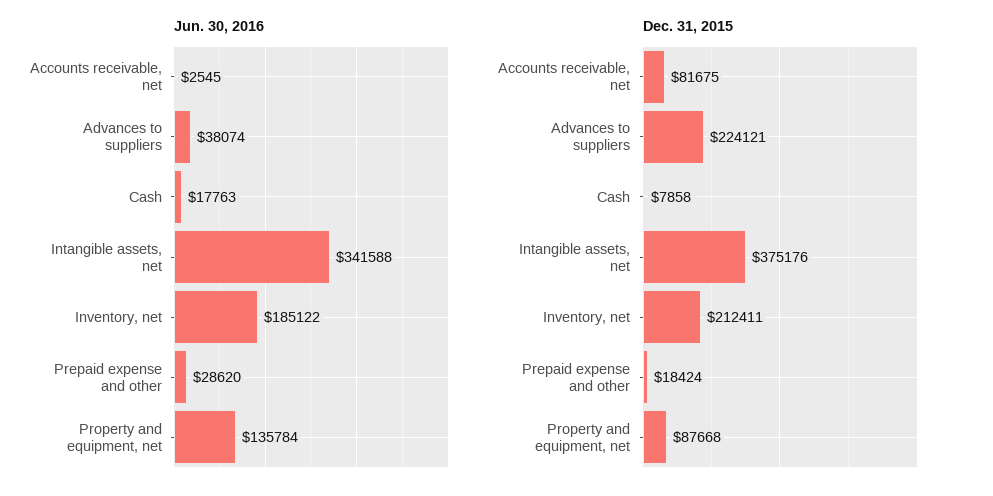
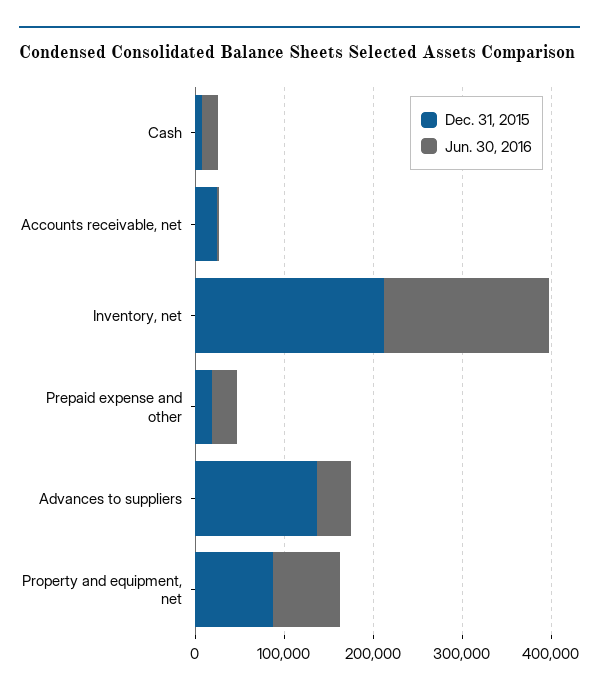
Jun. 30, 2016, Intangible assets, net: 341588 -> none
Jun. 30, 2016, Property and equipment, net: 135784 -> 80000
Dec. 31, 2015, Accounts receivable, net: 81675 -> 20000
Dec. 31, 2015, Advances to suppliers: 224121 -> 140000
Dec. 31, 2015, Intangible assets, net: 375176 -> none

